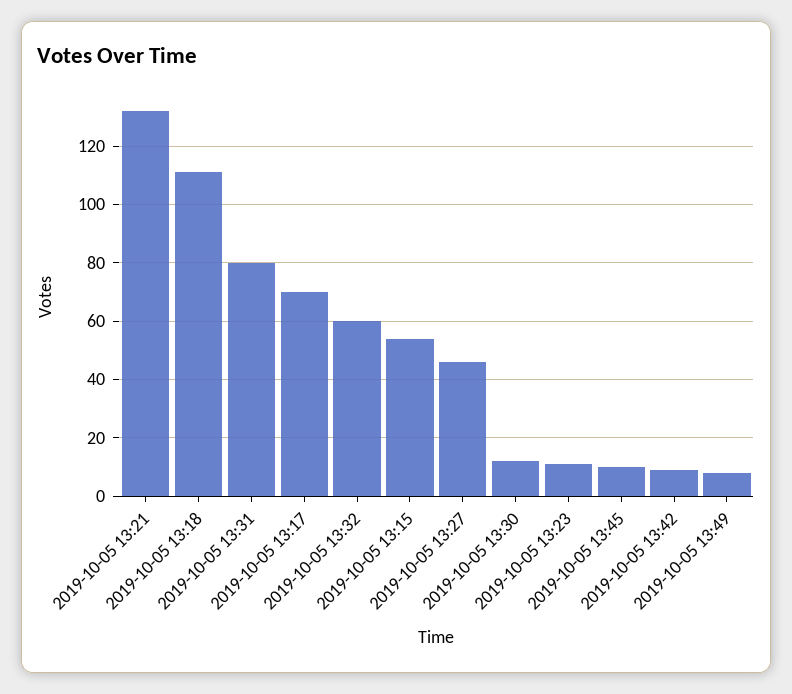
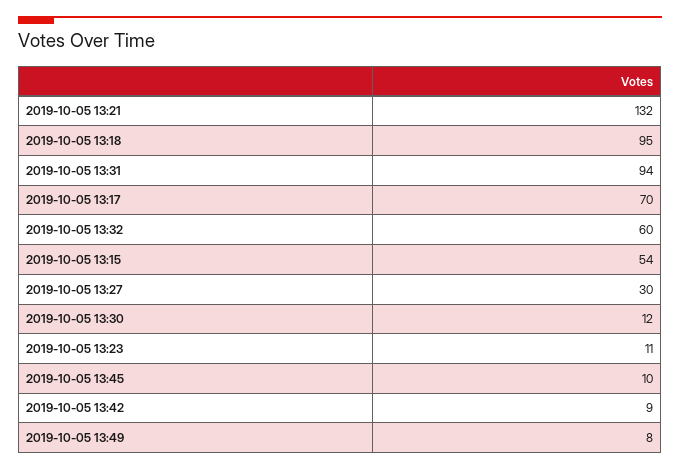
2019-10-05 13:18: 110 -> 95
2019-10-05 13:31: 80 -> 94
2019-10-05 13:27: 45 -> 30

